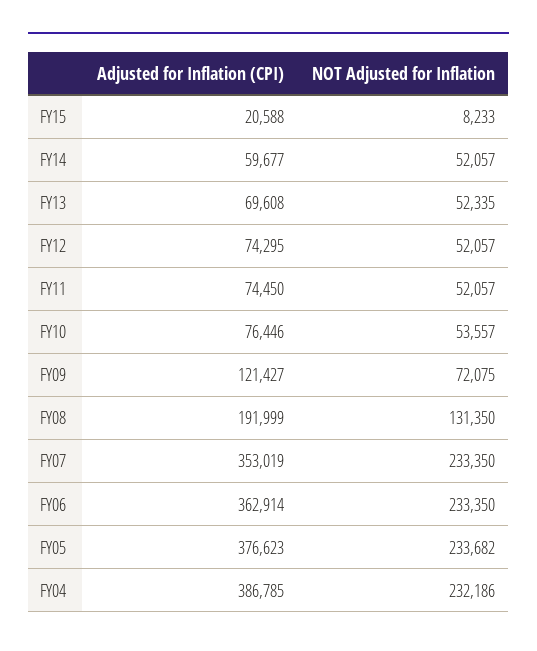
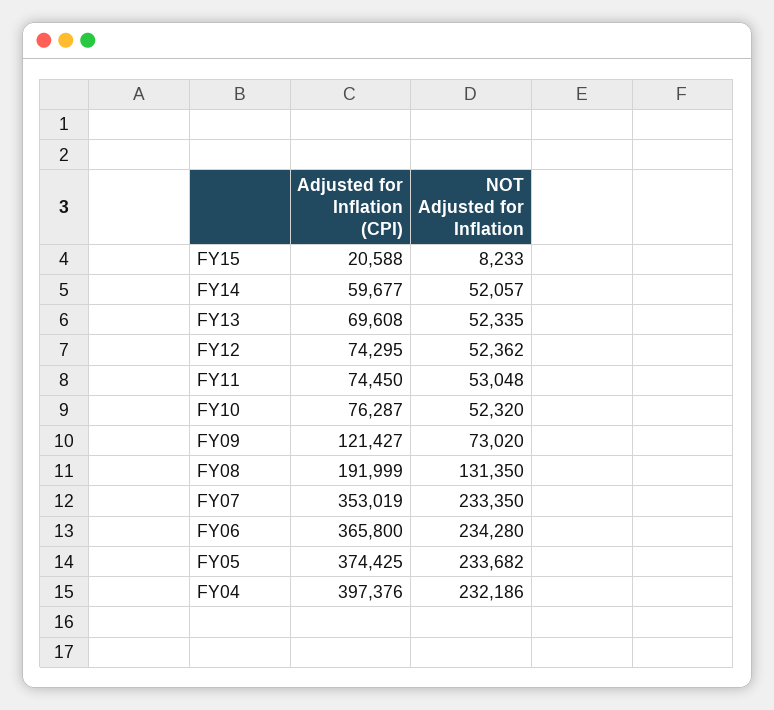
NOT Adjusted for Inflation, FY12: 52057 -> 52362
NOT Adjusted for Inflation, FY11: 52057 -> 53048
Adjusted for Inflation (CPI), FY10: 76446 -> 76287
NOT Adjusted for Inflation, FY10: 53557 -> 52320
NOT Adjusted for Inflation, FY09: 72075 -> 73020
Adjusted for Inflation (CPI), FY06: 362914 -> 365800
NOT Adjusted for Inflation, FY06: 233350 -> 234280
Adjusted for Inflation (CPI), FY05: 376623 -> 374425
Adjusted for Inflation (CPI), FY04: 386785 -> 397376

